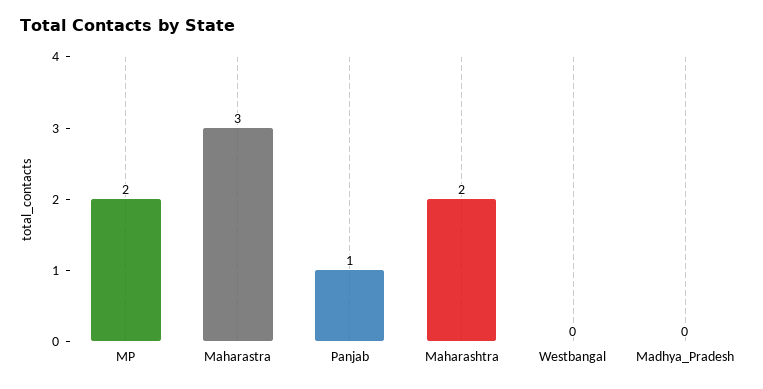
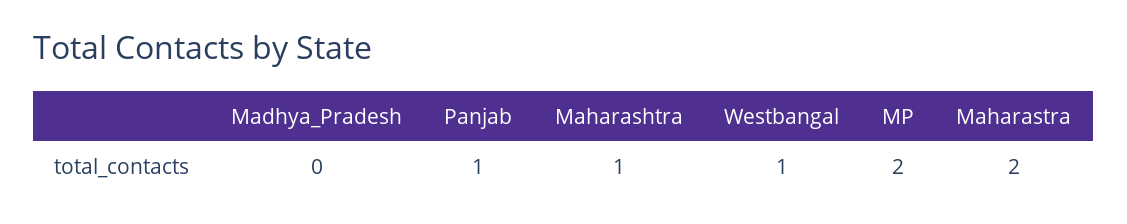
Maharastra: 3 -> 2
Maharashtra: 2 -> 1
Westbangal: 0 -> 1

